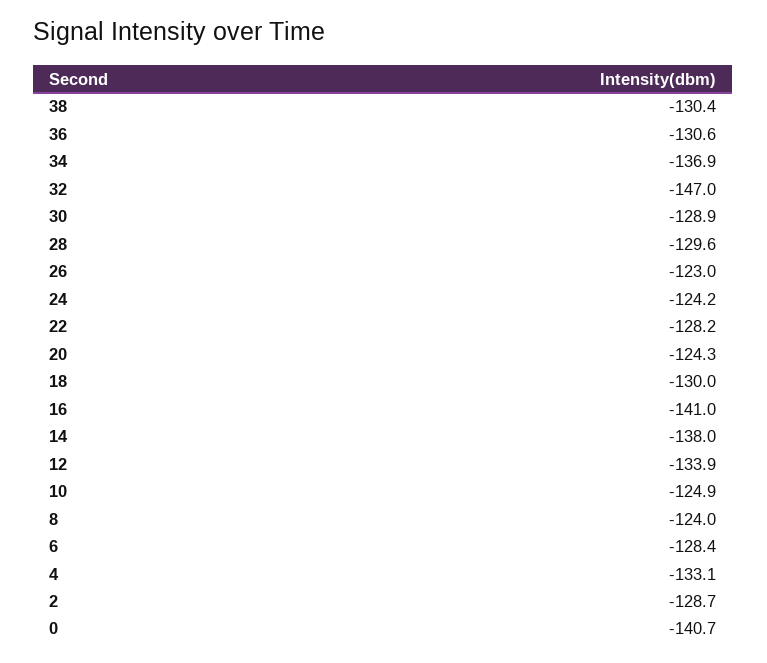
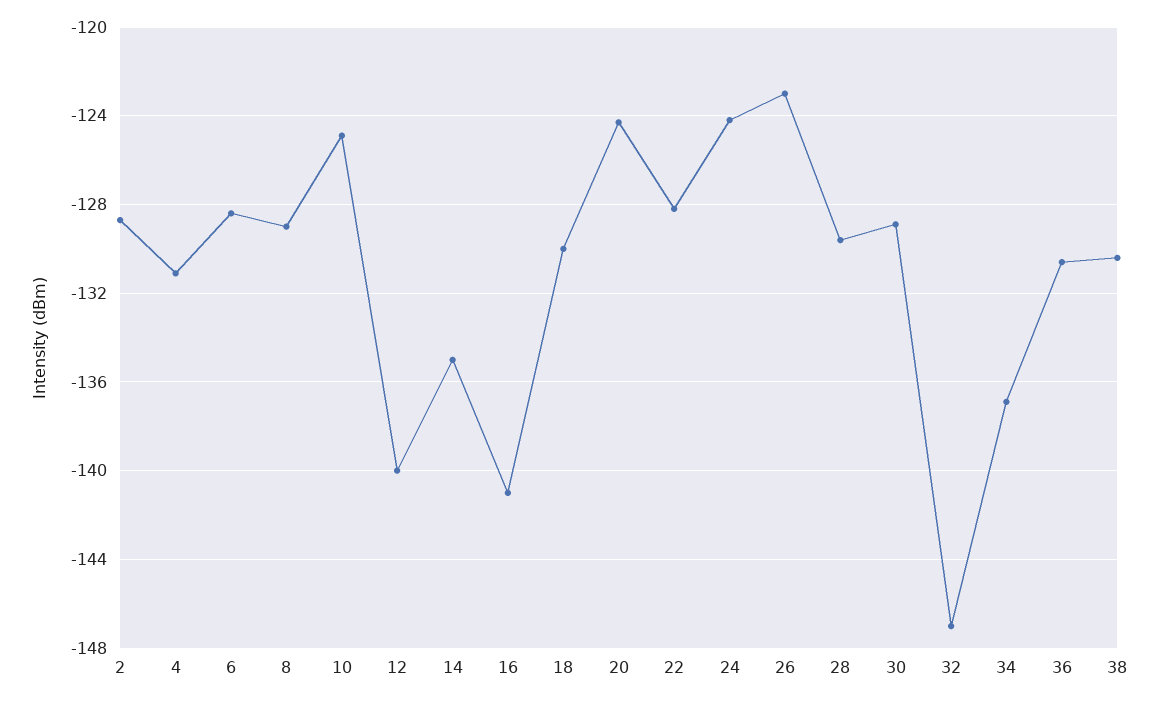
14: -138 -> -135
12: -133.9 -> -140
8: -124 -> -129
4: -133.1 -> -131
0: -140.7 -> none

